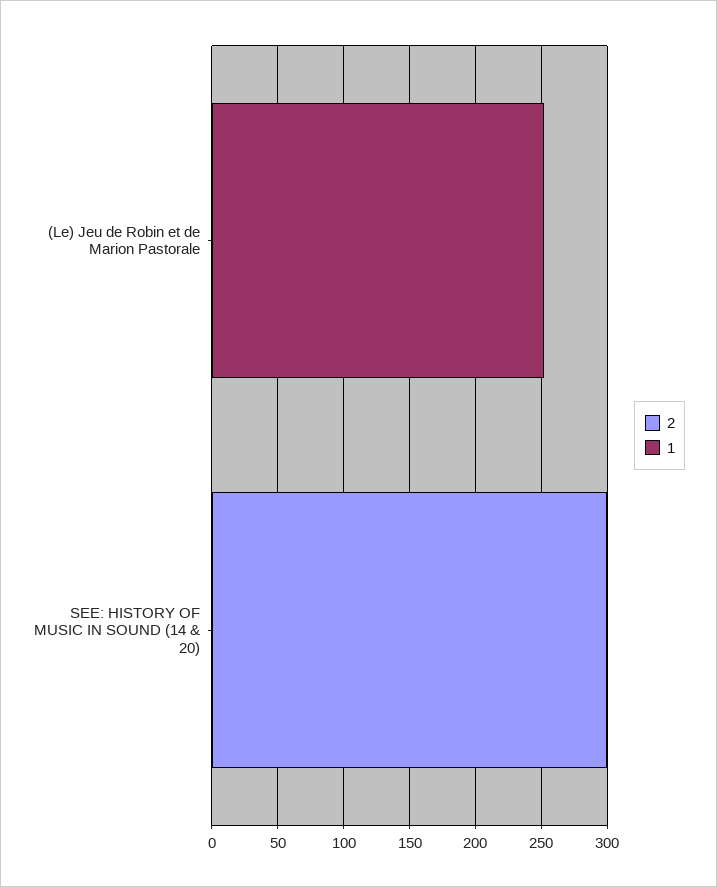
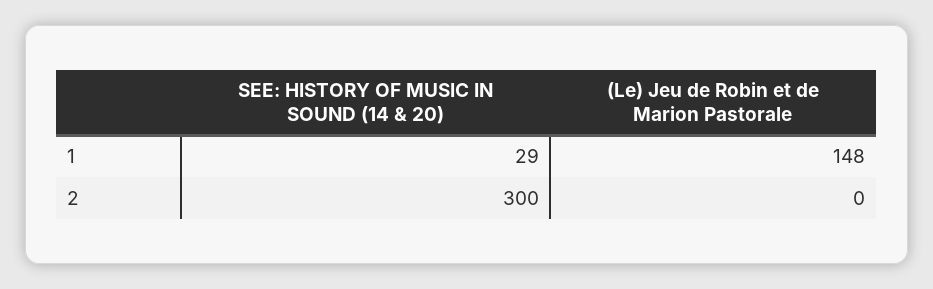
1, (Le) Jeu de Robin et de Marion Pastorale: 250 -> 148
1, SEE: HISTORY OF MUSIC IN SOUND (14 & 20): 0 -> 29

